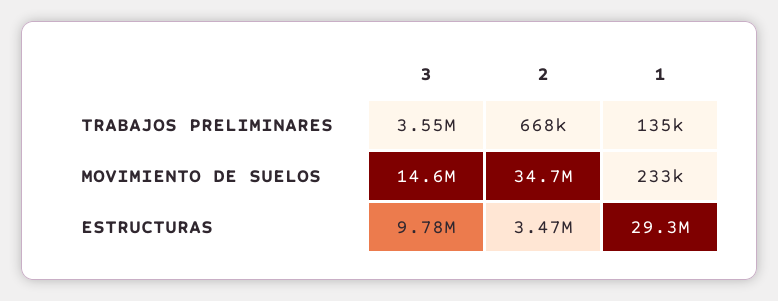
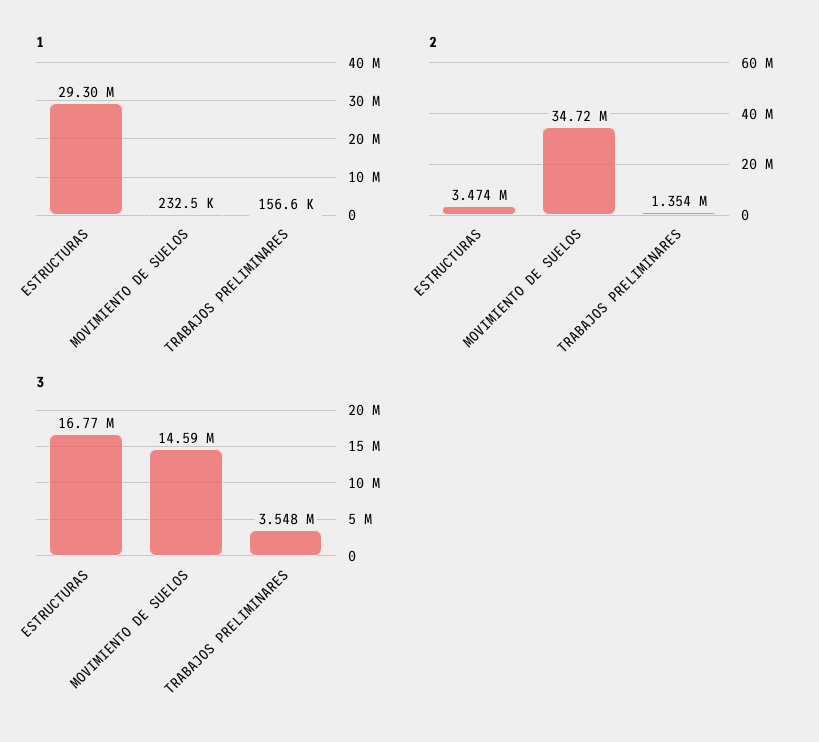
2, TRABAJOS PRELIMINARES: 668000 -> 1354000
1, TRABAJOS PRELIMINARES: 135000 -> 156600
3, ESTRUCTURAS: 9780000 -> 16770000

